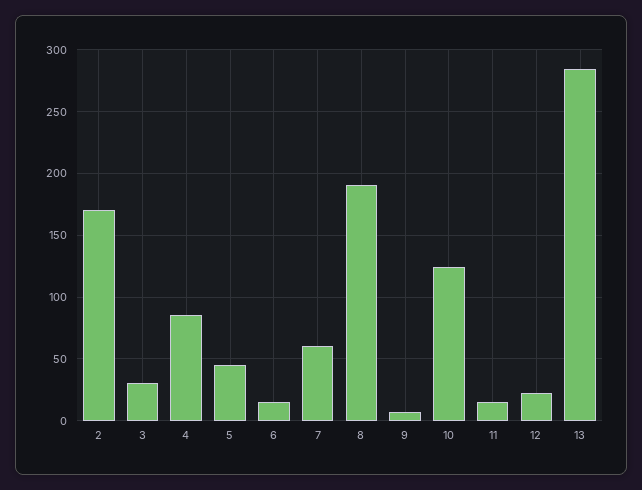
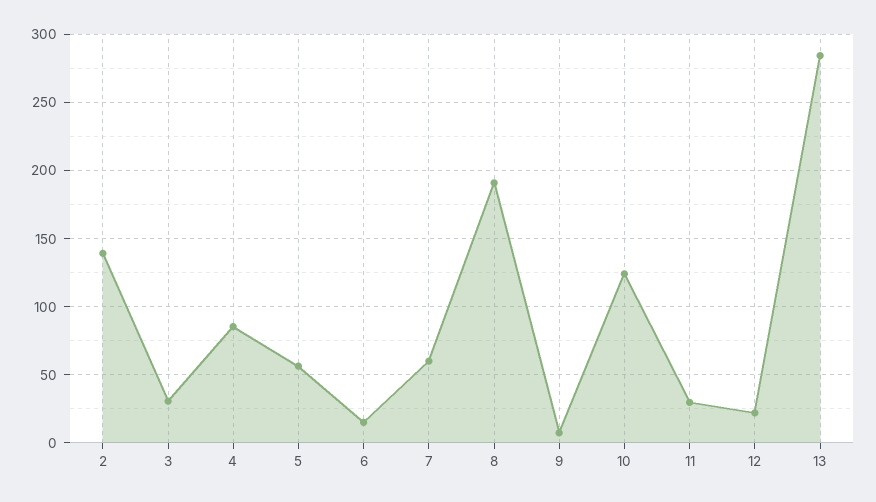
2: 170 -> 140
5: 45 -> 55
11: 15 -> 30

